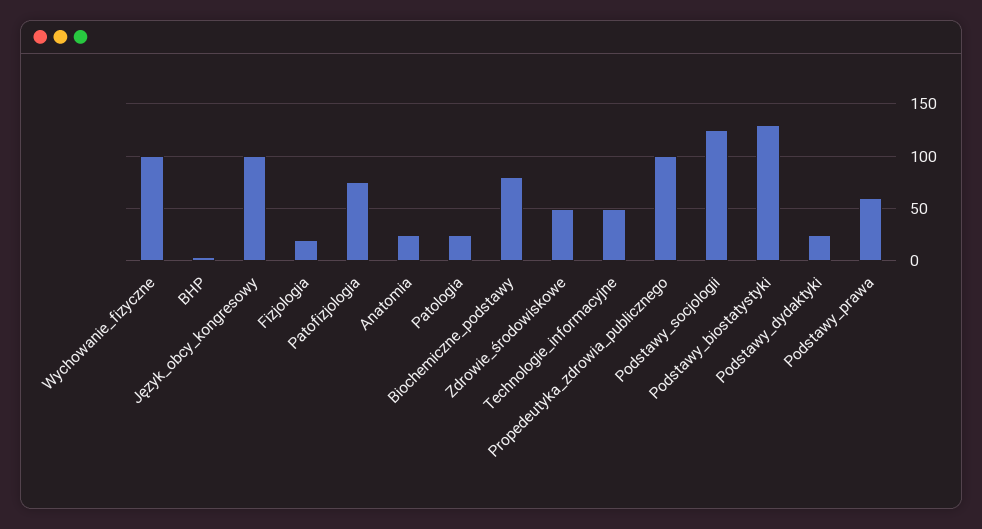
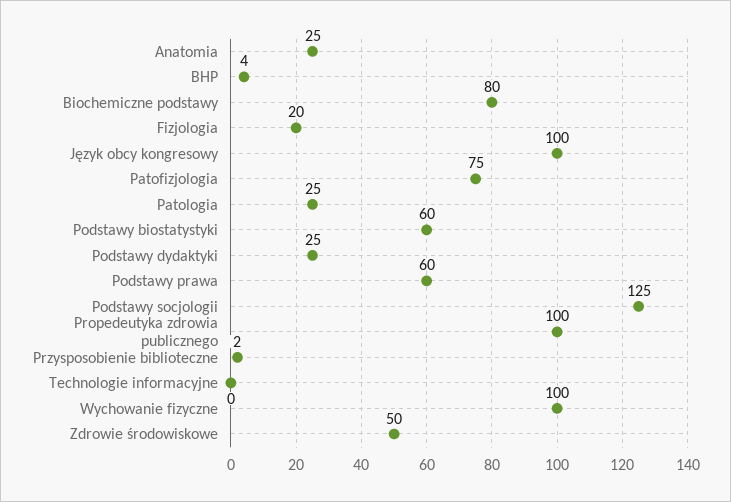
Technologie_informacyjne: 50 -> 0
Podstawy_biostatystyki: 130 -> 60
Przysposobienie biblioteczne: none -> 2

